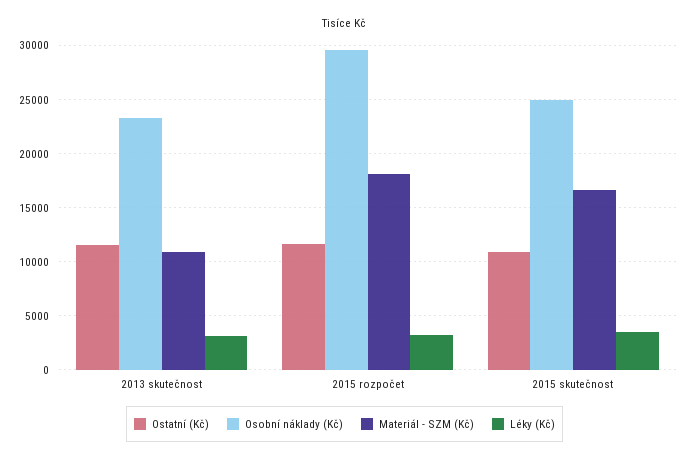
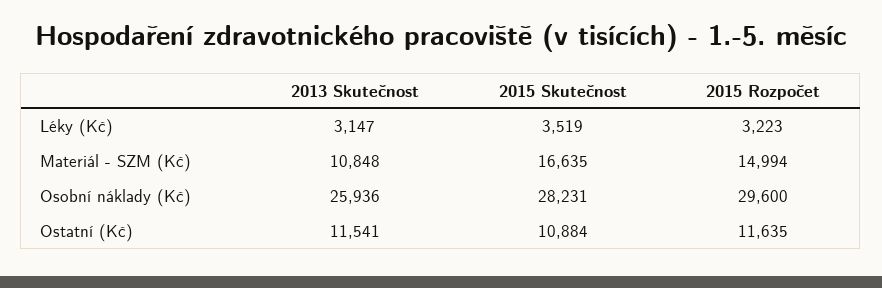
Osobní náklady (Kč), 2013 skutečnost: 23000 -> 25936
Materiál - SZM (Kč), 2015 rozpočet: 18000 -> 14994
Osobní náklady (Kč), 2015 skutečnost: 25000 -> 28231

